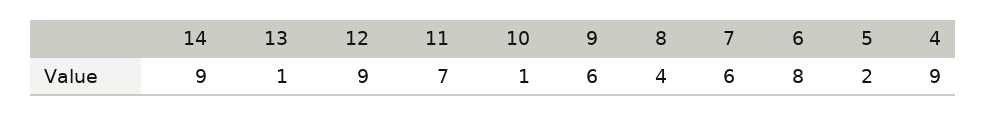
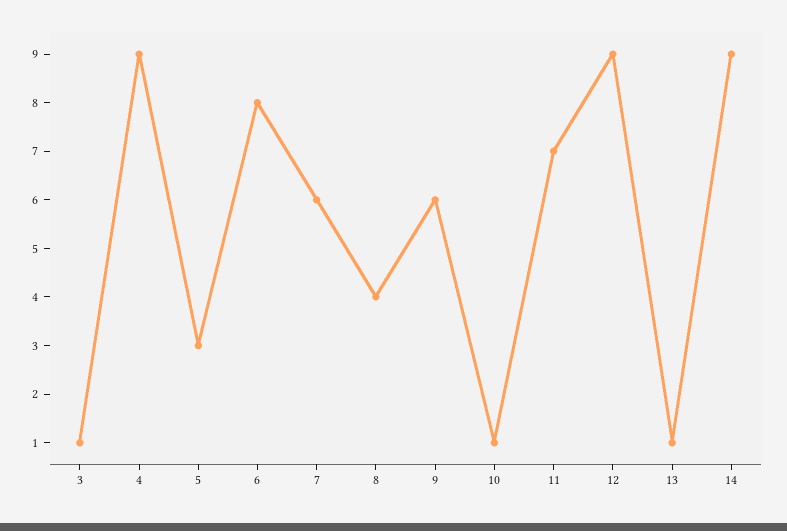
5: 2 -> 3
3: none -> 1

